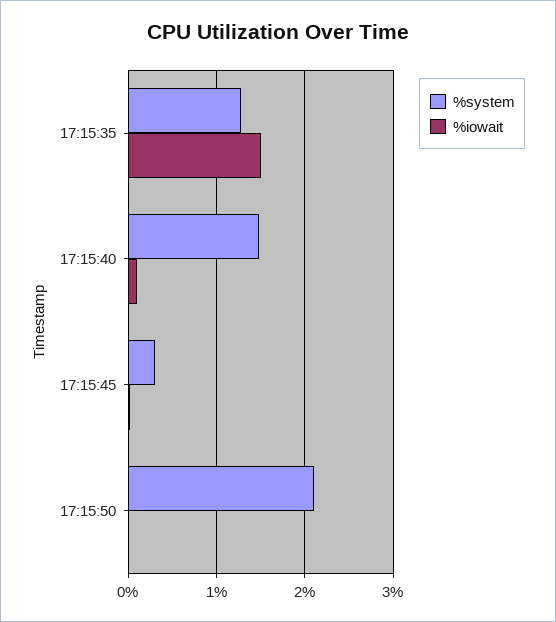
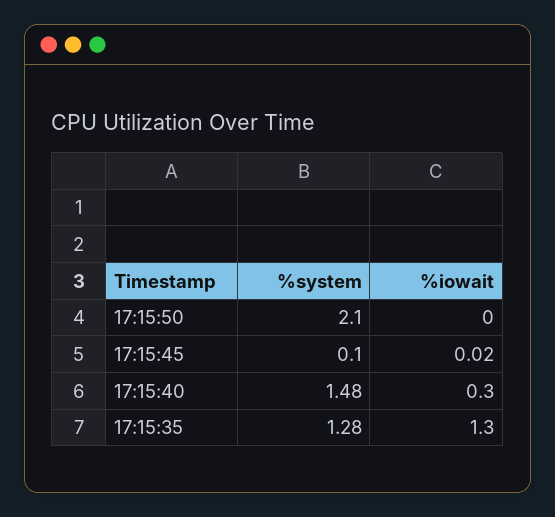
%iowait, 17:15:35: 1.5 -> 1.3
%iowait, 17:15:40: 0.1 -> 0.3
%system, 17:15:45: 0.3 -> 0.1

